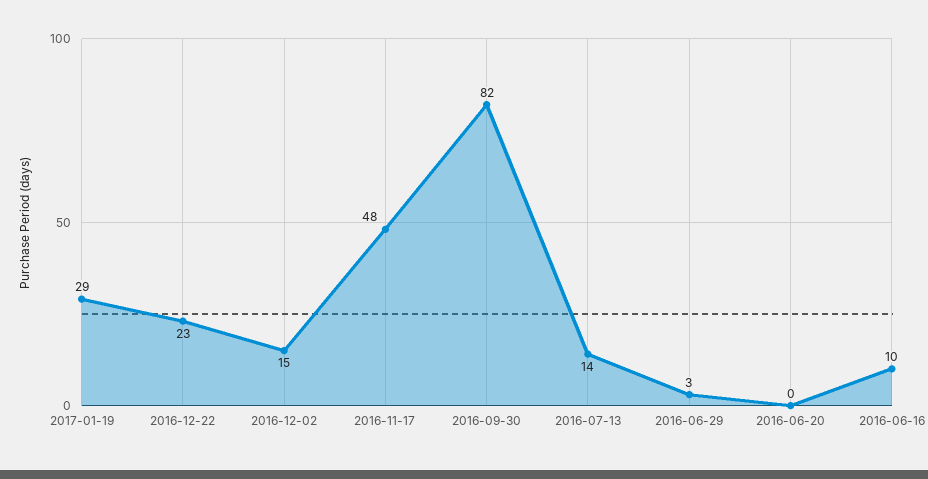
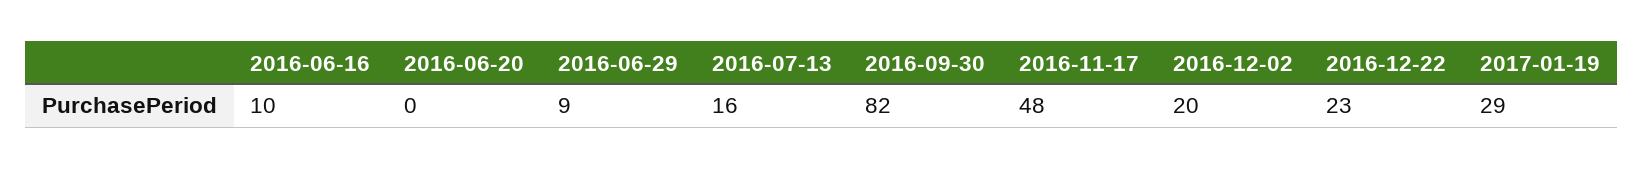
2016-12-02: 15 -> 20
2016-07-13: 14 -> 16
2016-06-29: 3 -> 9

